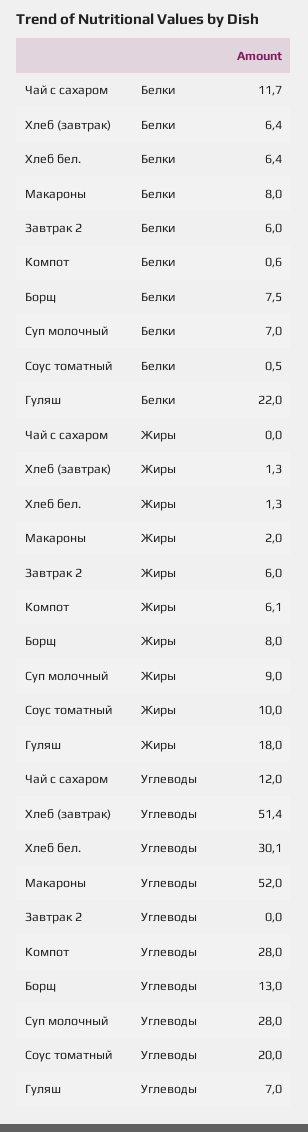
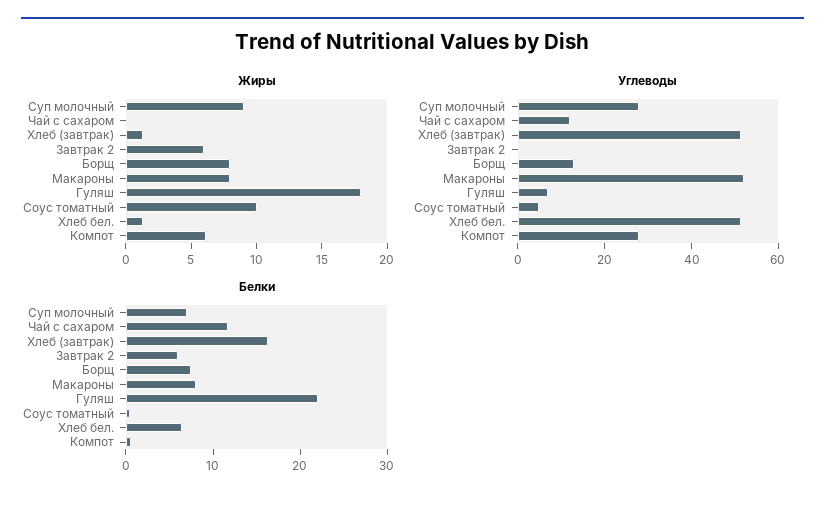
Белки, Хлеб (завтрак): 6.4 -> 16
Жиры, Макароны: 2 -> 8
Углеводы, Хлеб бел.: 30.1 -> 50
Углеводы, Соус томатный: 20 -> 5

